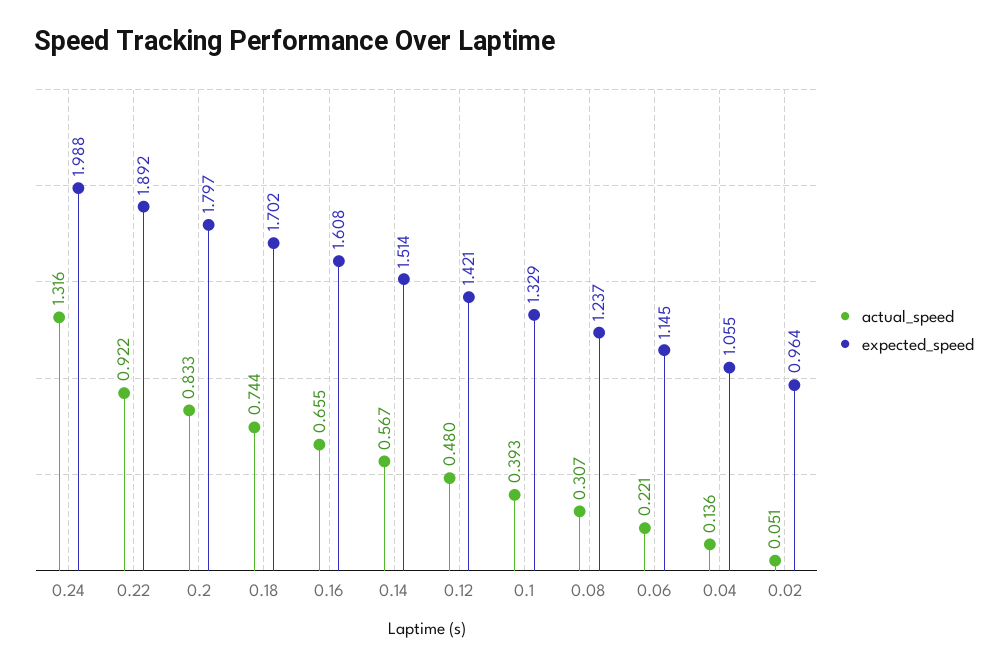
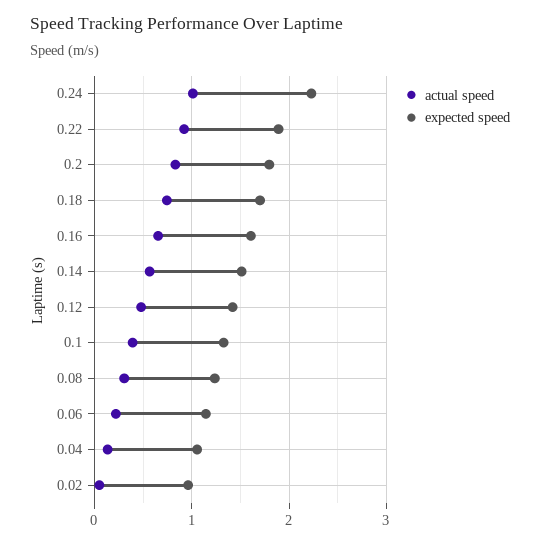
actual_speed, 0.24: 1.316 -> 1
expected_speed, 0.24: 1.988 -> 2.2

